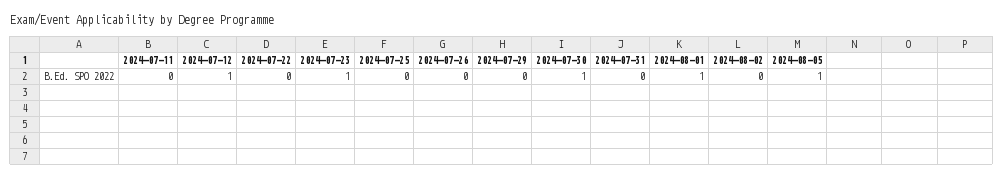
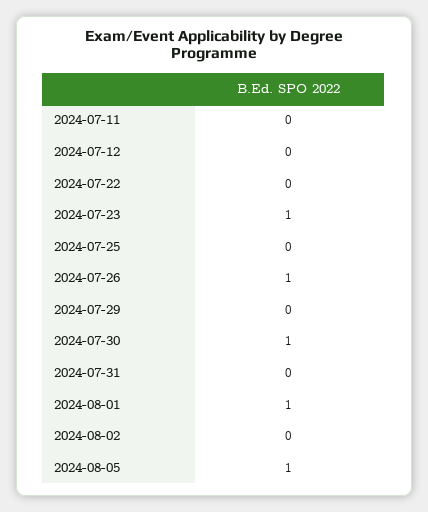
2024-07-12: 1 -> 0
2024-07-26: 0 -> 1

